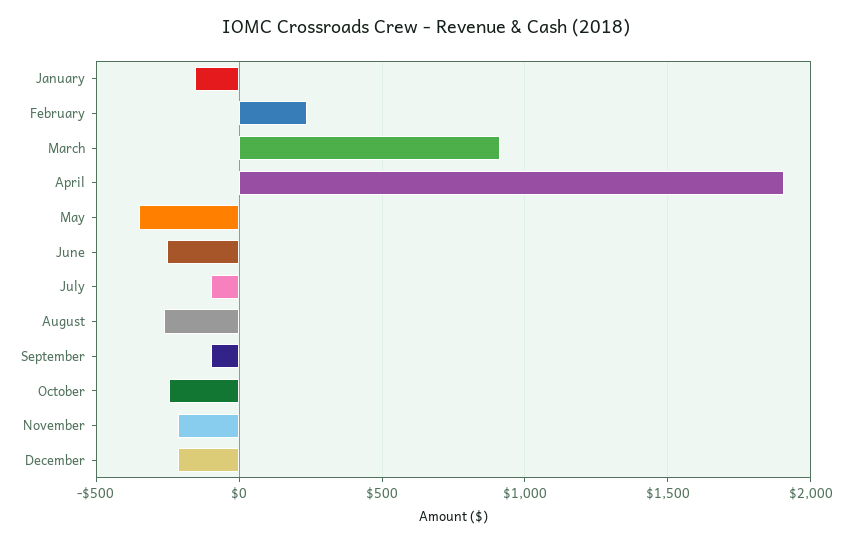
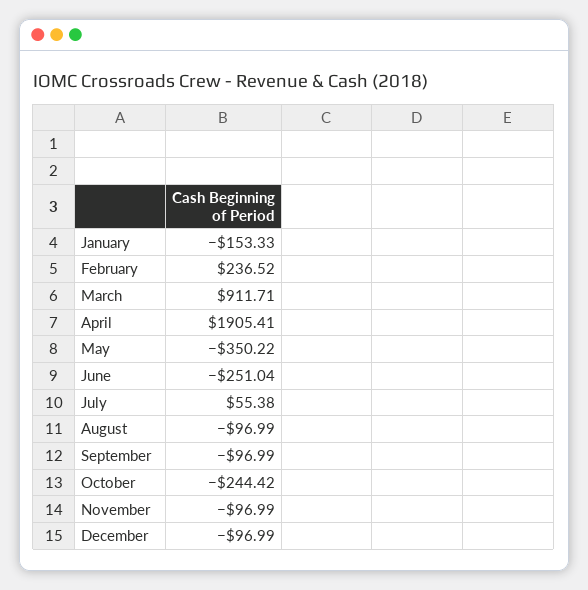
July: -100 -> 55.38
August: -250 -> -96.99
November: -200 -> -96.99
December: -200 -> -96.99

